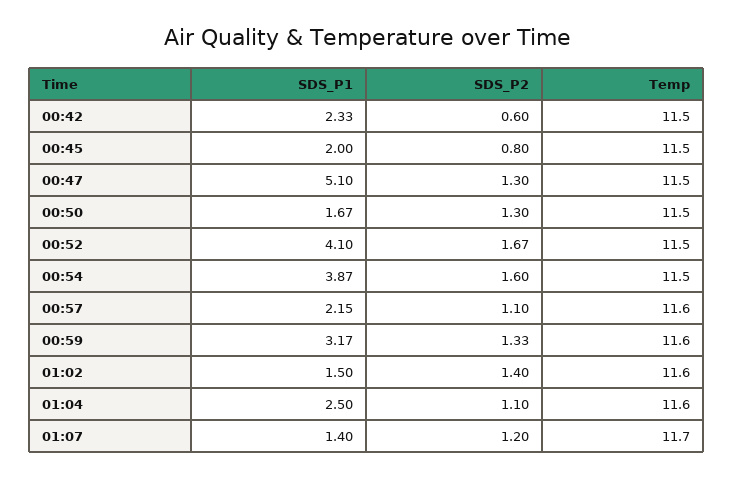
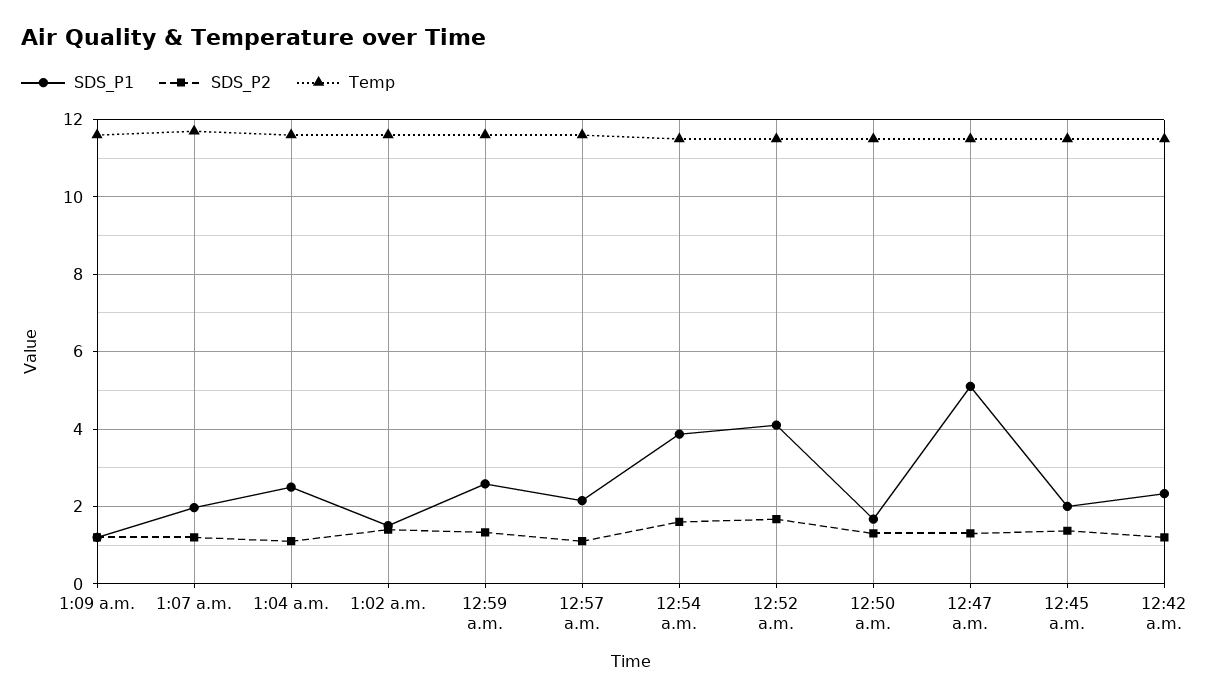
SDS_P2, 00:42: 0.6 -> 1.2
SDS_P2, 00:45: 0.8 -> 1.4
SDS_P1, 00:59: 3.17 -> 2.6
SDS_P1, 01:07: 1.4 -> 2
SDS_P1, 1:09 a.m.: none -> 1.2
SDS_P2, 1:09 a.m.: none -> 1.2
Temp, 1:09 a.m.: none -> 11.6

